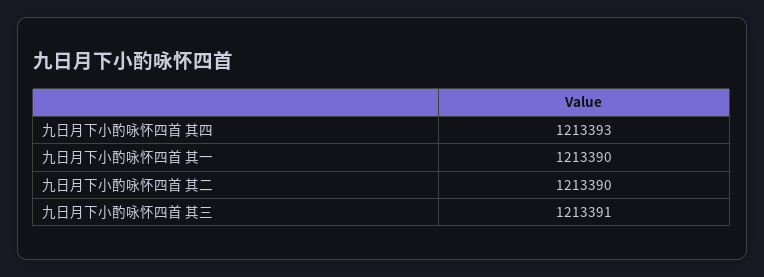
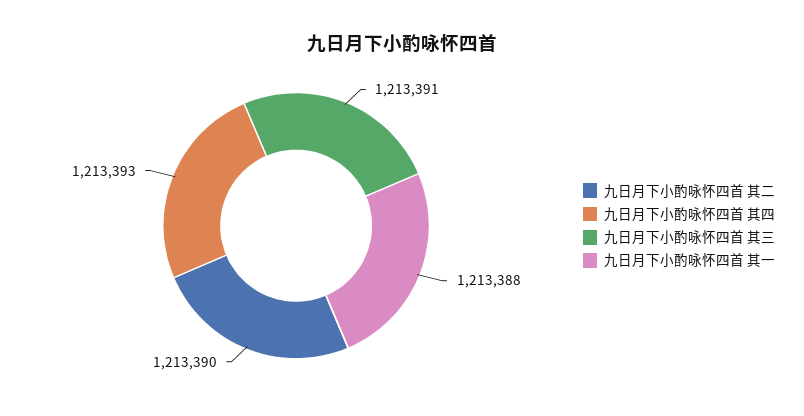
九日月下小酌咏怀四首 其一: 1213390 -> 1213388

